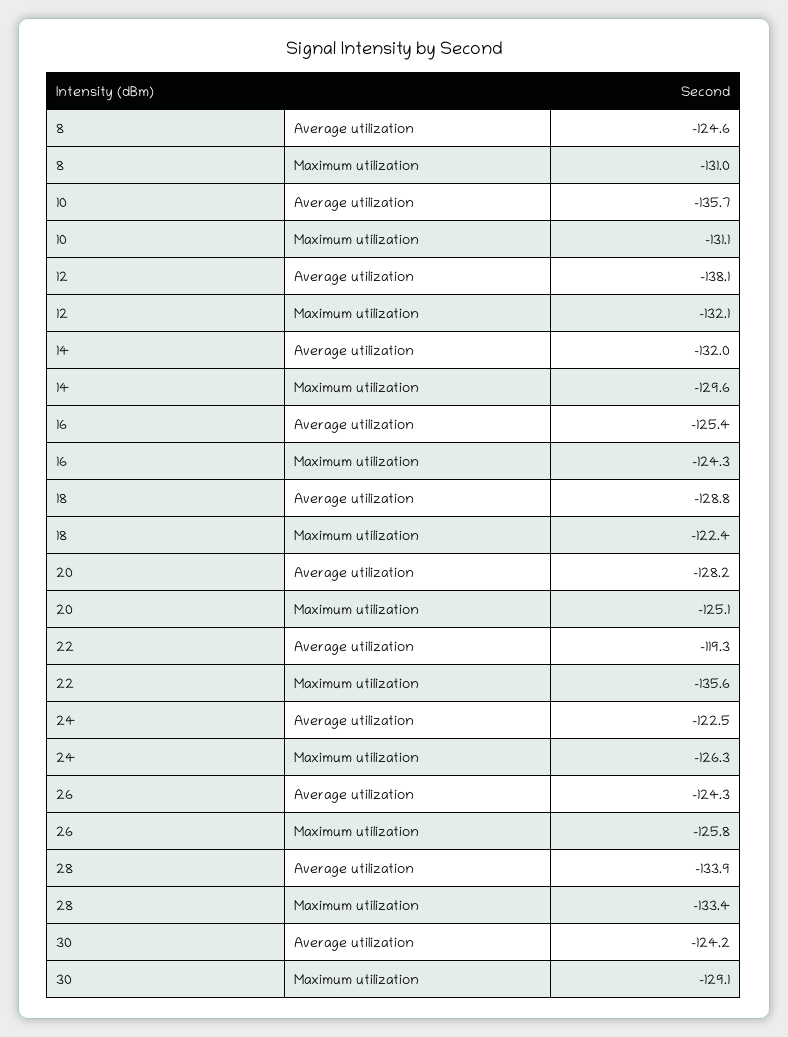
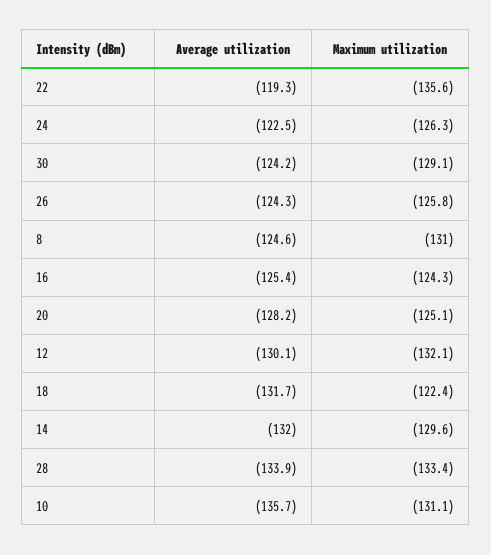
12, Average utilization: -138.1 -> -130.1
18, Average utilization: -128.8 -> -131.7

